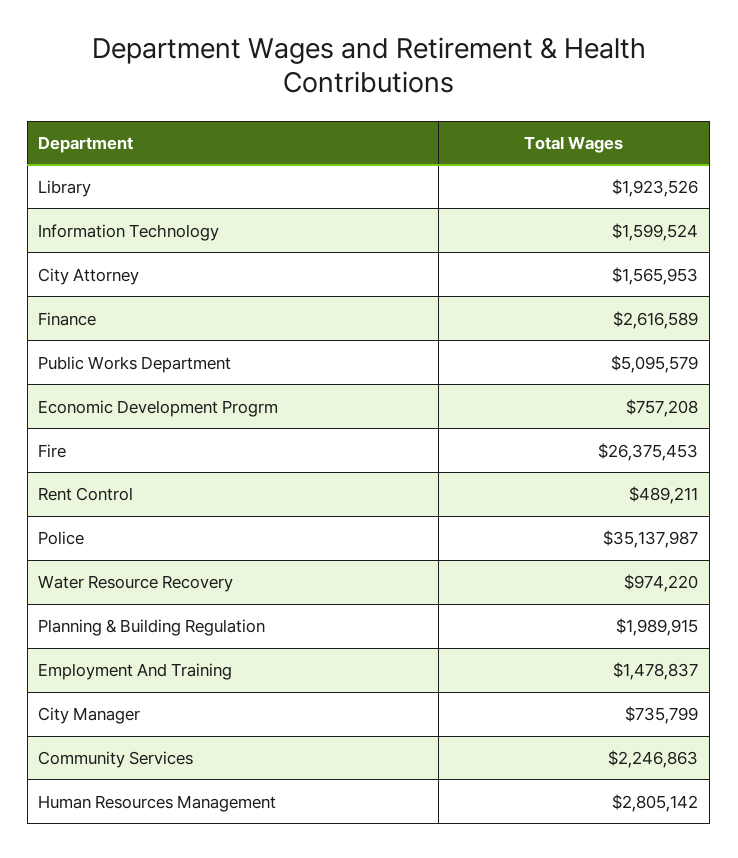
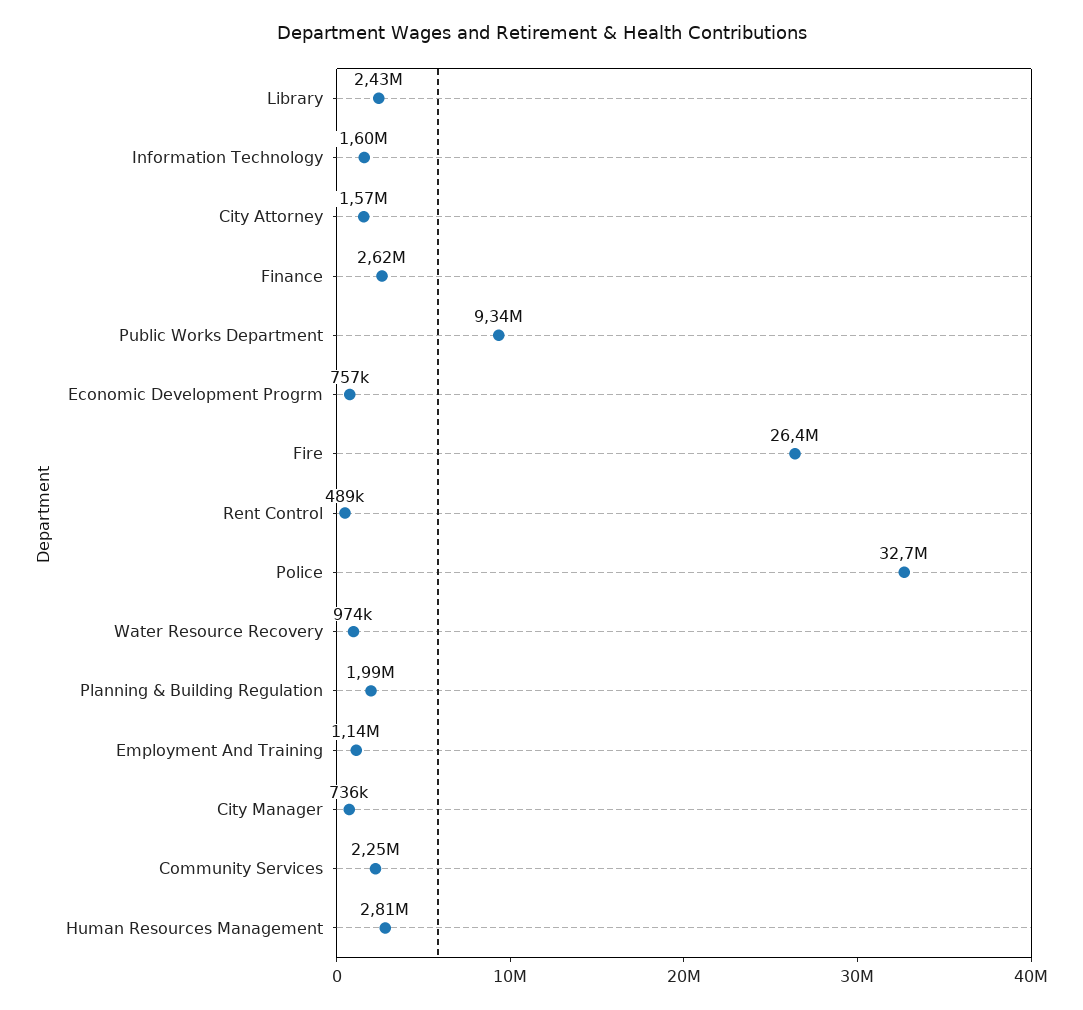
Library: 1923526 -> 2430000
Public Works Department: 5095579 -> 9340000
Police: 35137987 -> 32700000
Employment And Training: 1478837 -> 1140000

